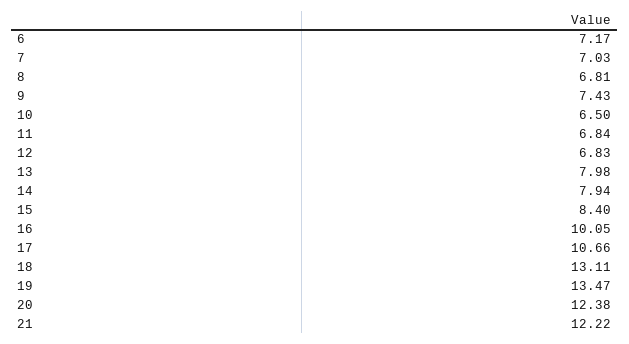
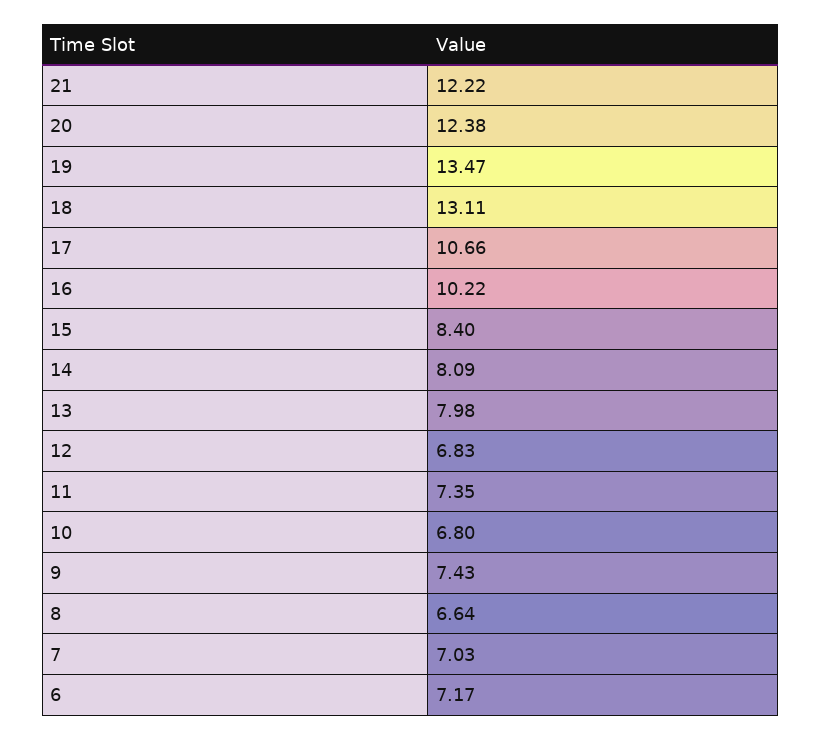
8: 6.81 -> 6.64
10: 6.5 -> 6.8
11: 6.84 -> 7.35
14: 7.94 -> 8.09
16: 10.05 -> 10.22

